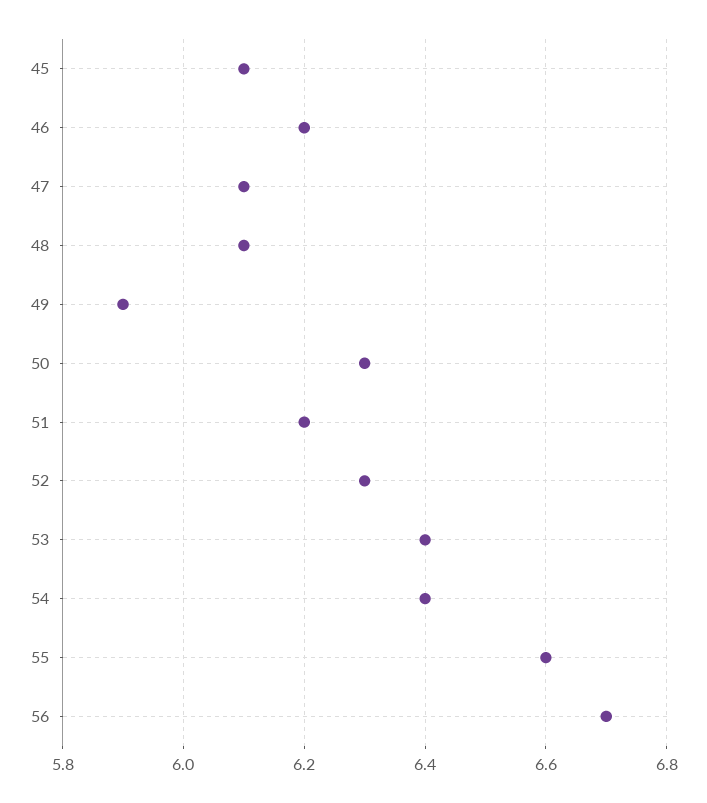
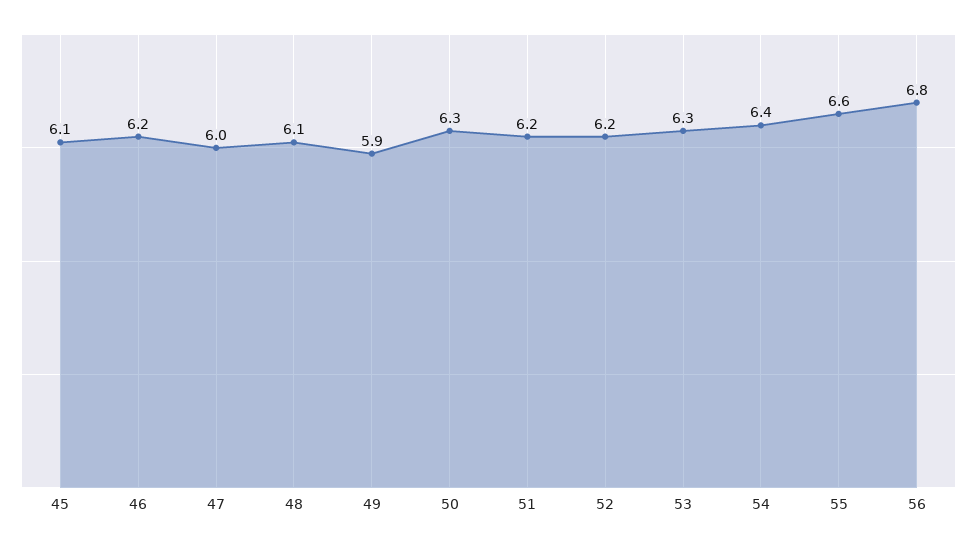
47: 6.1 -> 6
52: 6.3 -> 6.2
53: 6.4 -> 6.3
56: 6.7 -> 6.8

